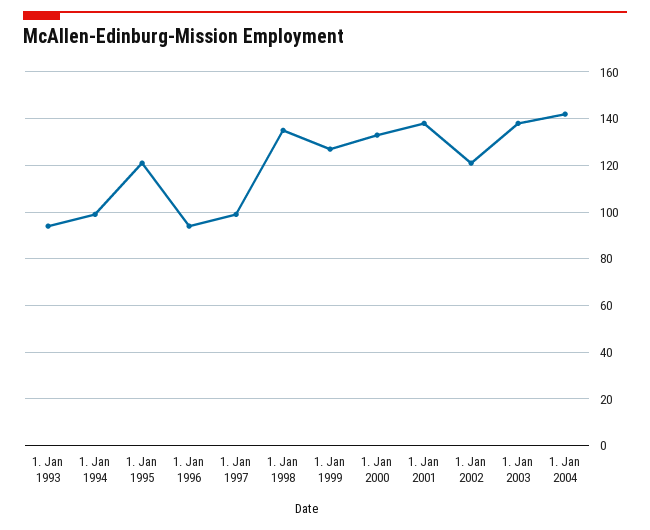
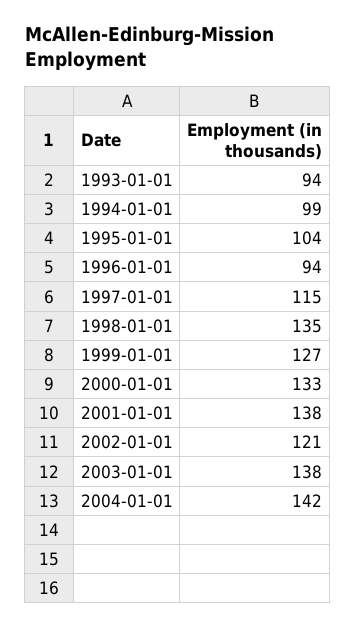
1. Jan 1995: 120 -> 104
1. Jan 1997: 100 -> 115

